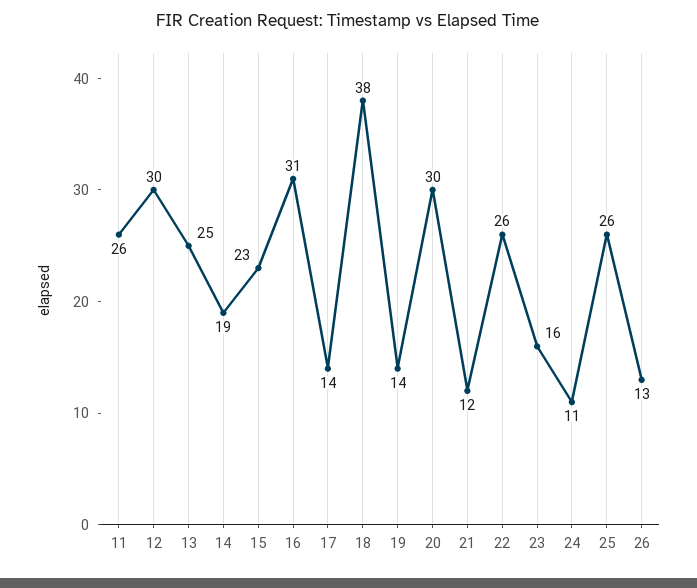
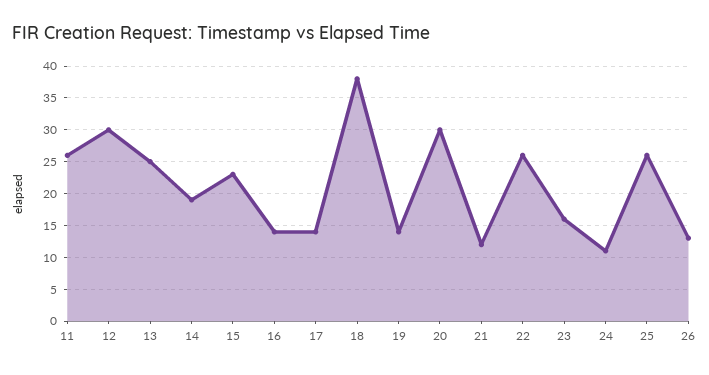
16: 31 -> 14

